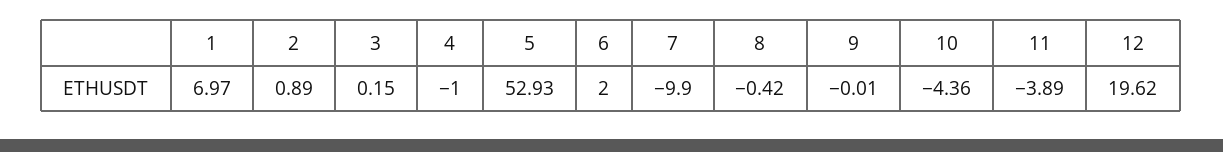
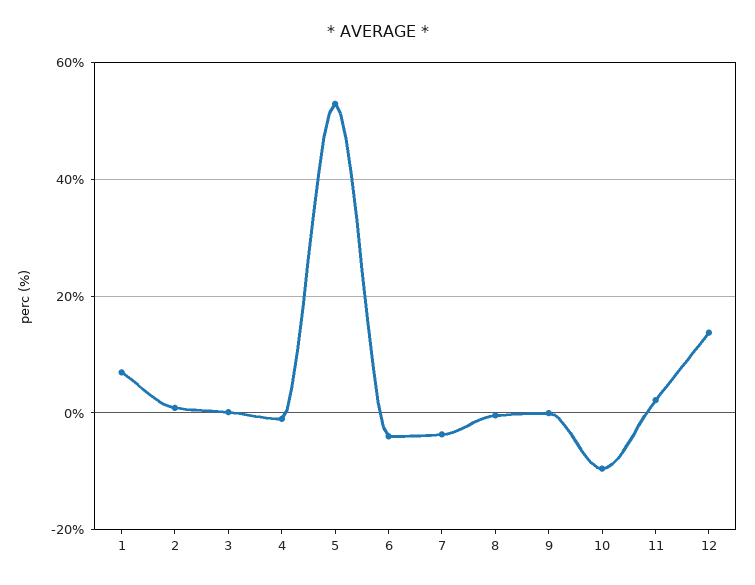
6: 2 -> -4
7: -9.9 -> -4
10: -4.36 -> -10
11: -3.89 -> 2
12: 19.62 -> 14

